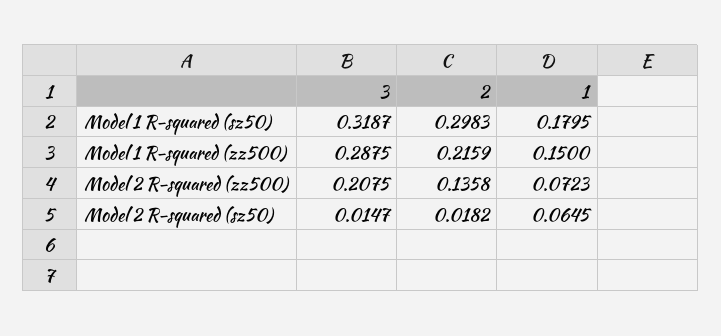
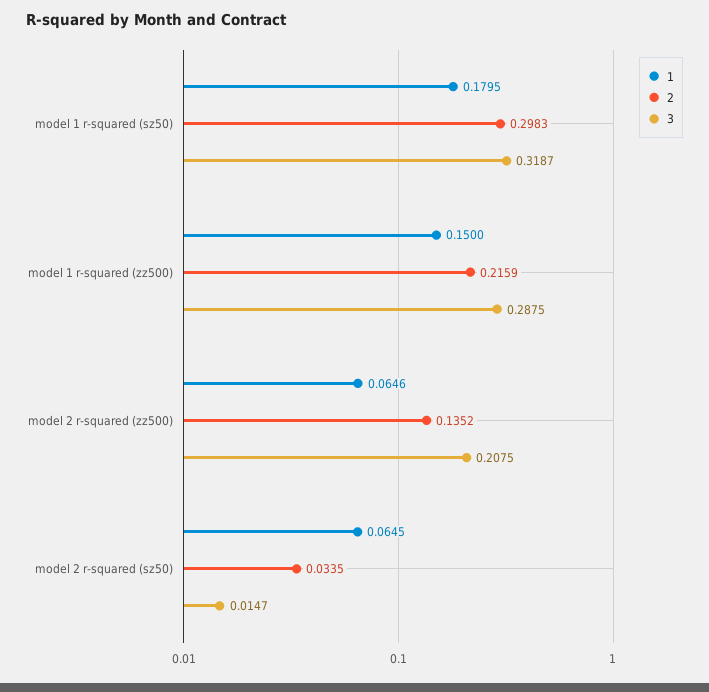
2, Model 2 R-squared (zz500): 0.1358 -> 0.1352
1, Model 2 R-squared (zz500): 0.0723 -> 0.0646
2, Model 2 R-squared (sz50): 0.0182 -> 0.0335

